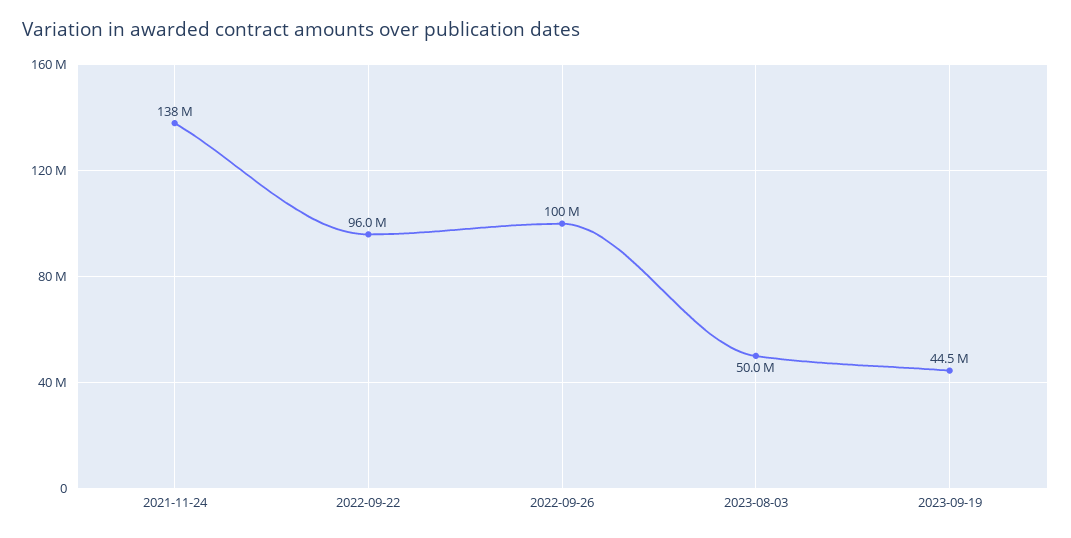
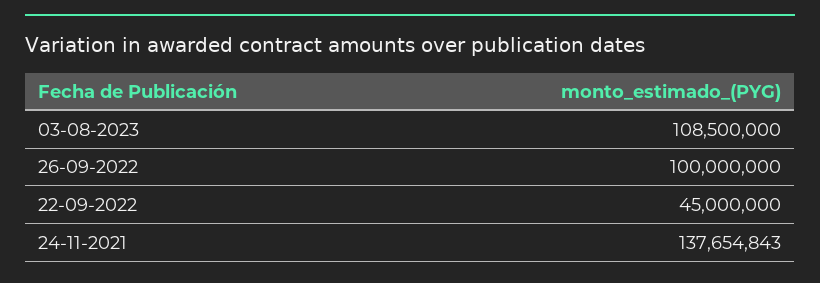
2022-09-22: 96000000 -> 45000000
2023-08-03: 50000000 -> 108500000
2023-09-19: 44500000 -> none

